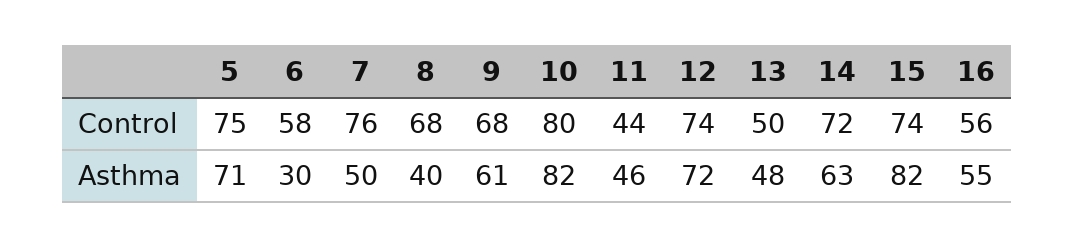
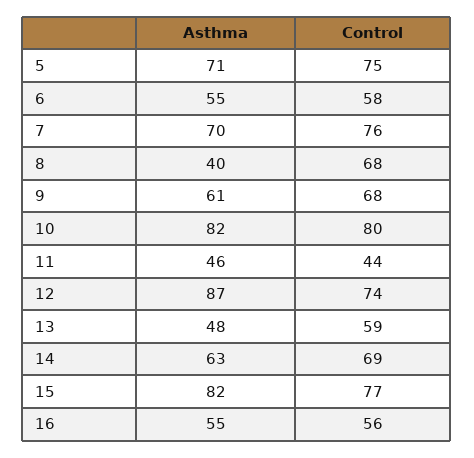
13, Control: 50 -> 59
14, Control: 72 -> 69
15, Control: 74 -> 77
6, Asthma: 30 -> 55
7, Asthma: 50 -> 70
12, Asthma: 72 -> 87

